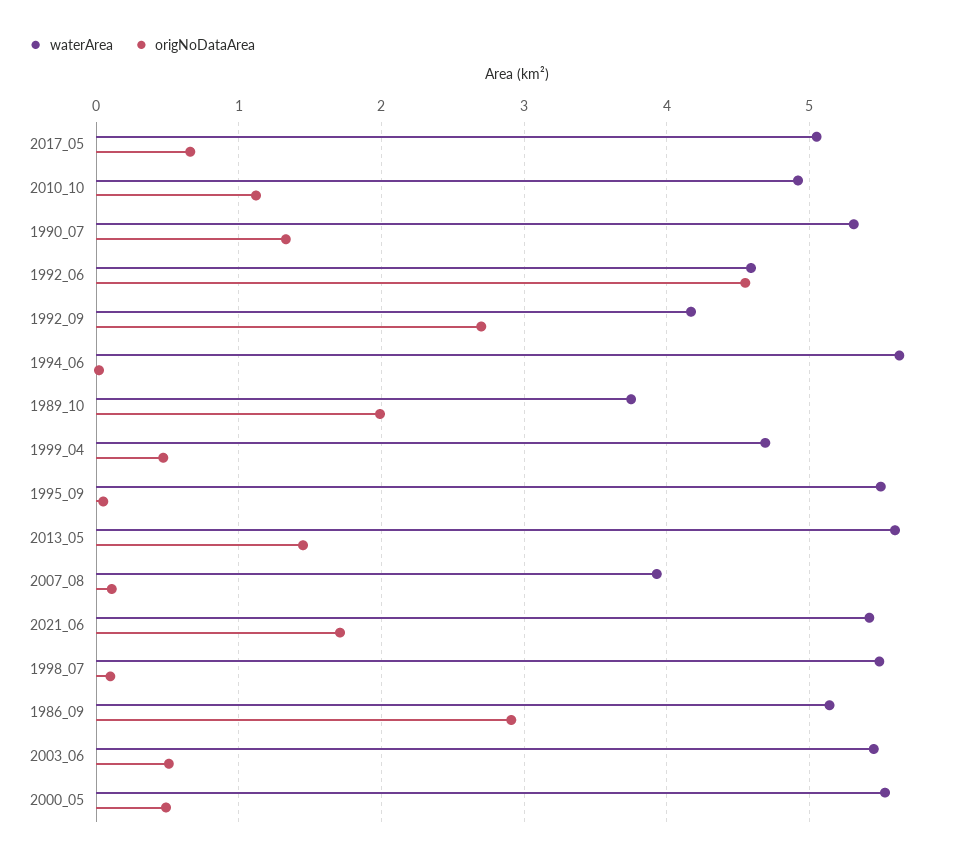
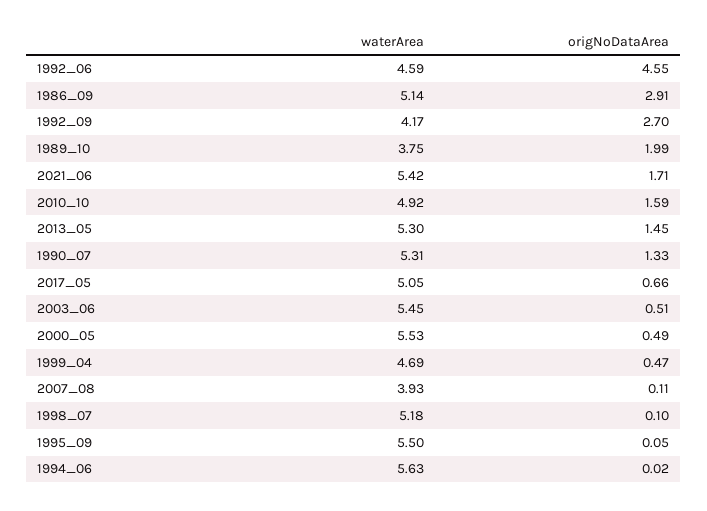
origNoDataArea, 2010_10: 1.1 -> 1.59
waterArea, 2013_05: 5.6 -> 5.3
waterArea, 1998_07: 5.5 -> 5.18

